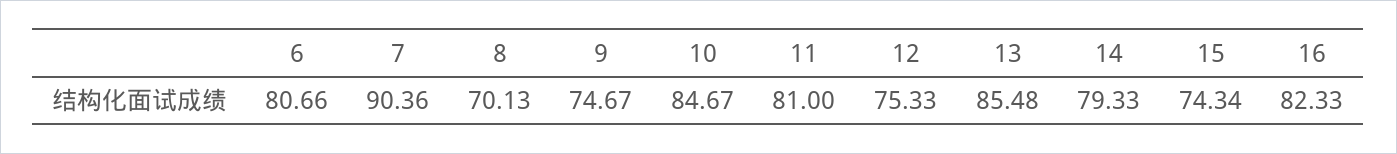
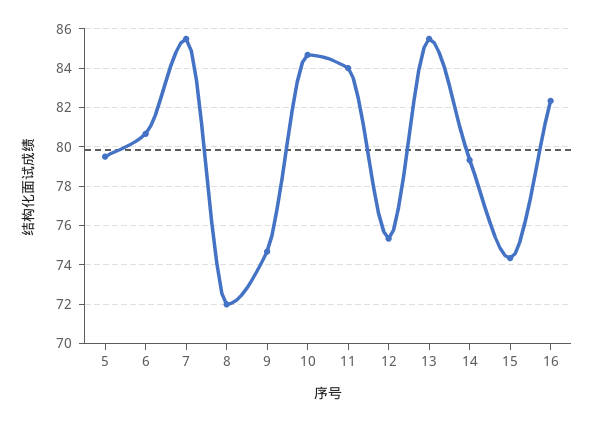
7: 90.36 -> 85.5
8: 70.13 -> 72
11: 81 -> 84
5: none -> 79.5

